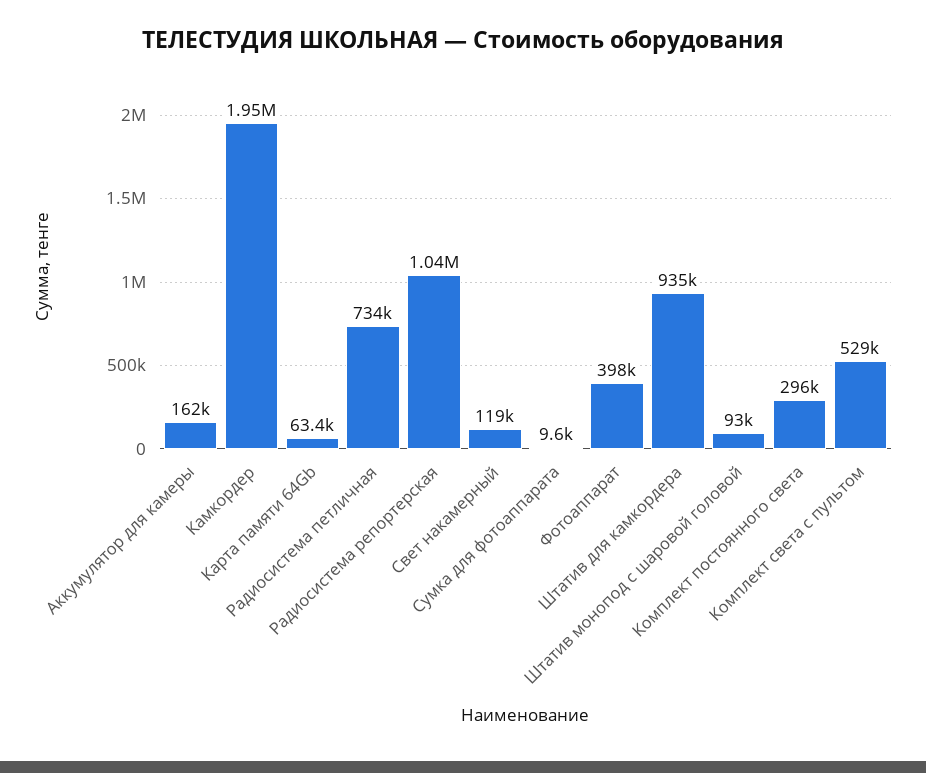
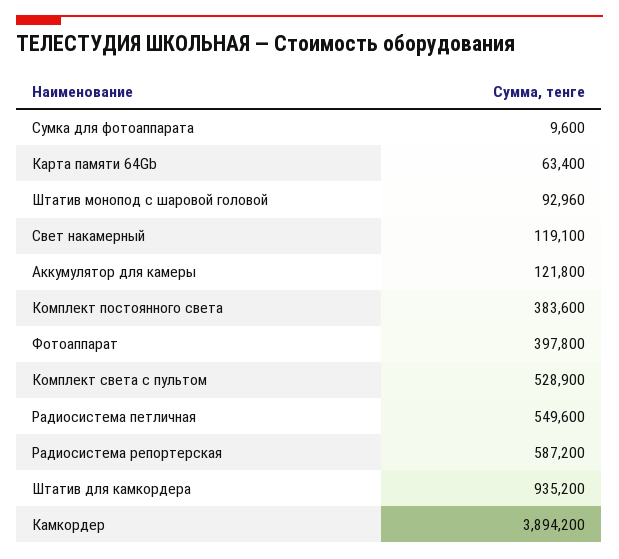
Аккумулятор для камеры: 162000 -> 121800
Камкордер: 1950000 -> 3894200
Радиосистема петличная: 734000 -> 549600
Радиосистема репортерская: 1040000 -> 587200
Комплект постоянного света: 296000 -> 383600

